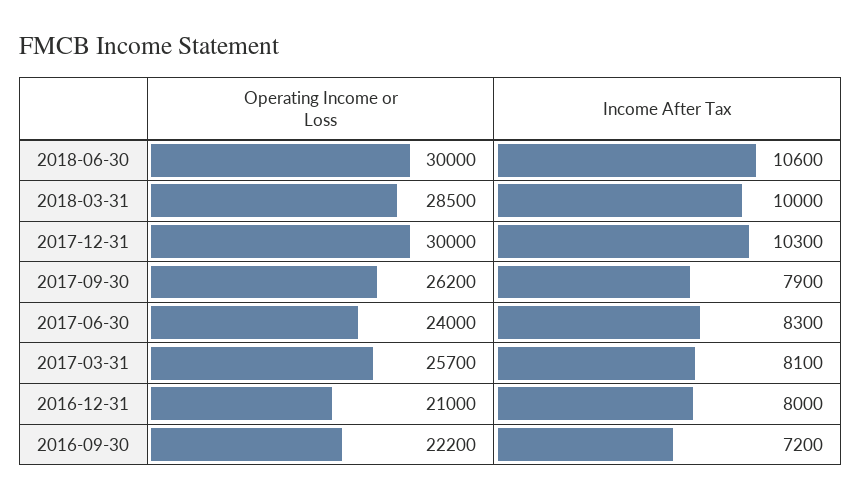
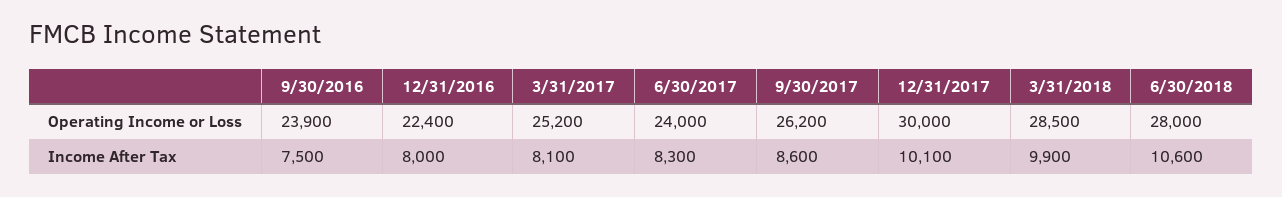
Operating Income or Loss, 2018-06-30: 30000 -> 28000
Income After Tax, 2018-03-31: 10000 -> 9900
Income After Tax, 2017-12-31: 10300 -> 10100
Income After Tax, 2017-09-30: 7900 -> 8600
Operating Income or Loss, 2017-03-31: 25700 -> 25200
Operating Income or Loss, 2016-12-31: 21000 -> 22400
Operating Income or Loss, 2016-09-30: 22200 -> 23900
Income After Tax, 2016-09-30: 7200 -> 7500

